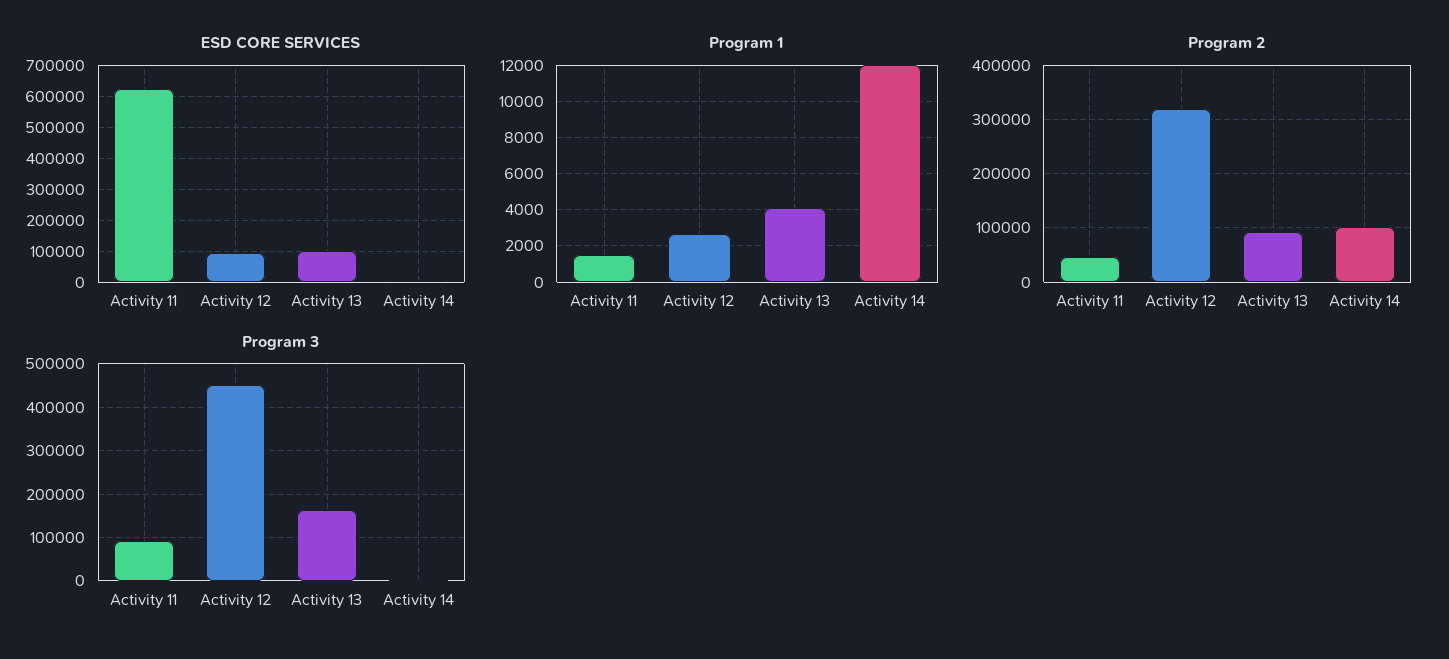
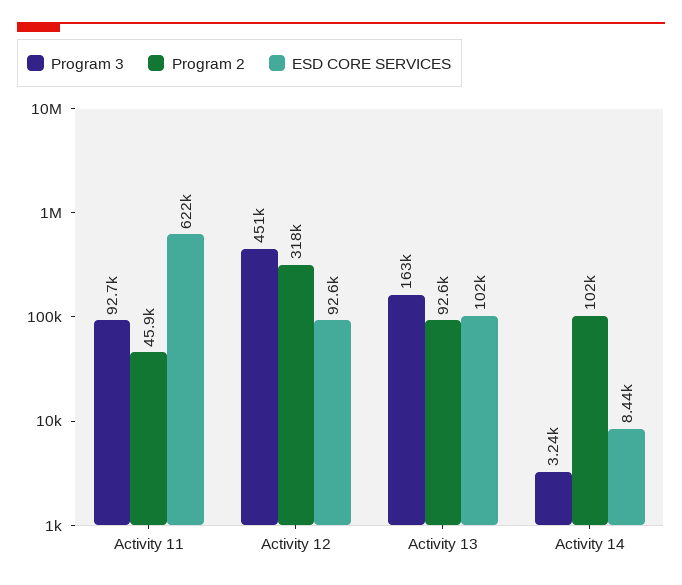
Program 1, Activity 11: 1500 -> none
Program 1, Activity 12: 2500 -> none
Program 1, Activity 13: 4000 -> none
Program 1, Activity 14: 12000 -> none

